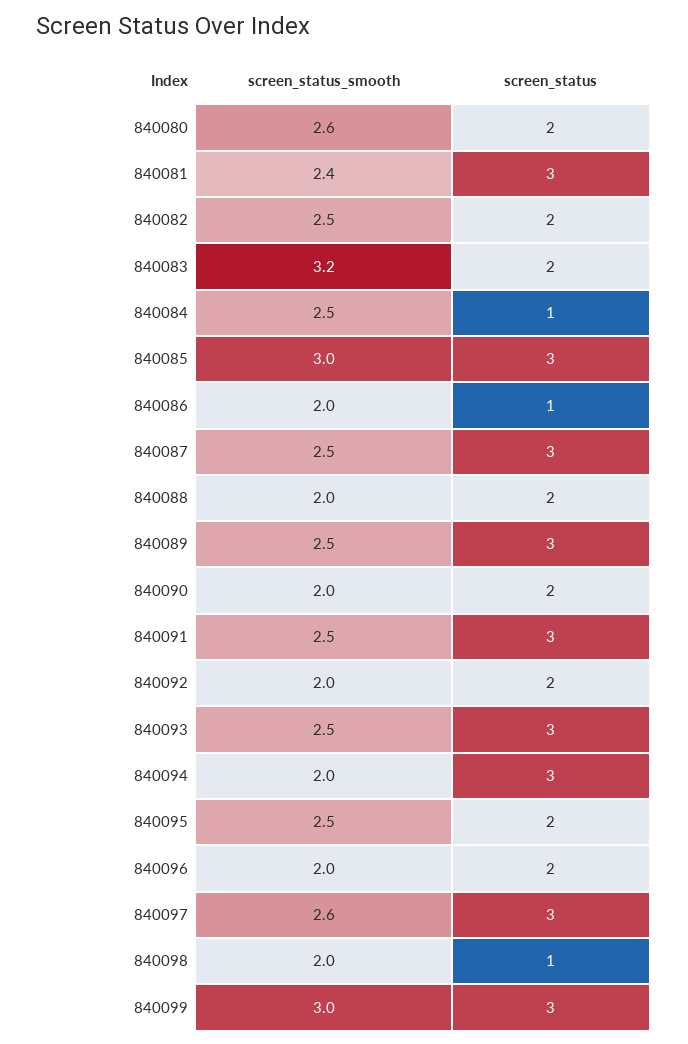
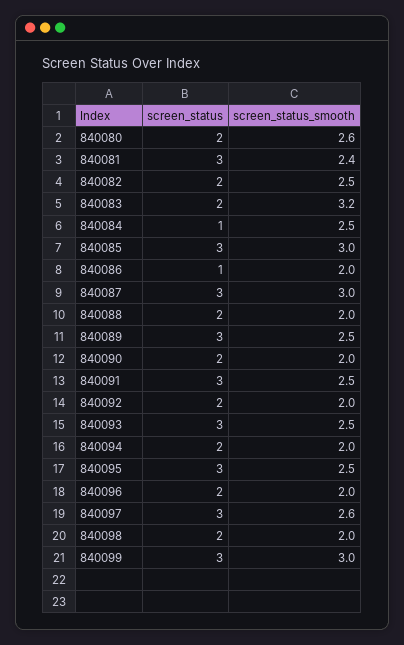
screen_status_smooth, 840087: 2.5 -> 3
screen_status, 840094: 3 -> 2
screen_status, 840095: 2 -> 3
screen_status, 840098: 1 -> 2

